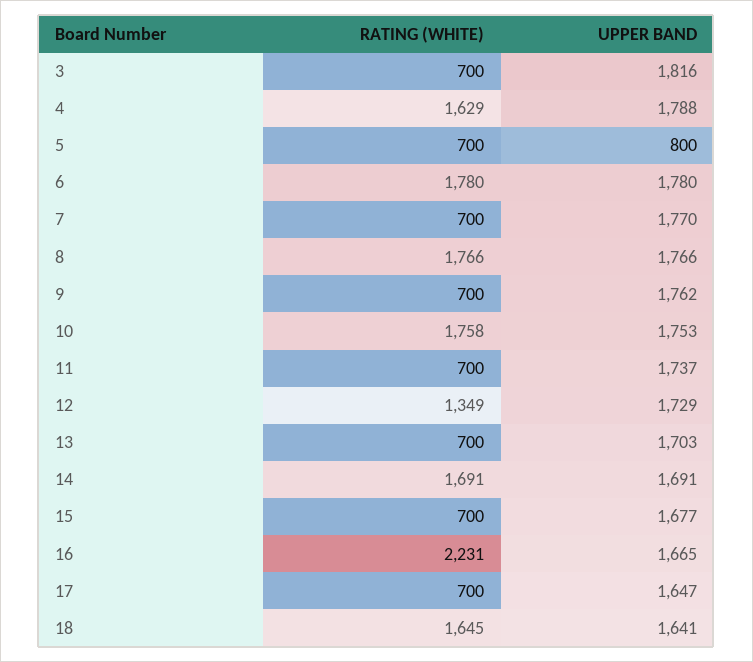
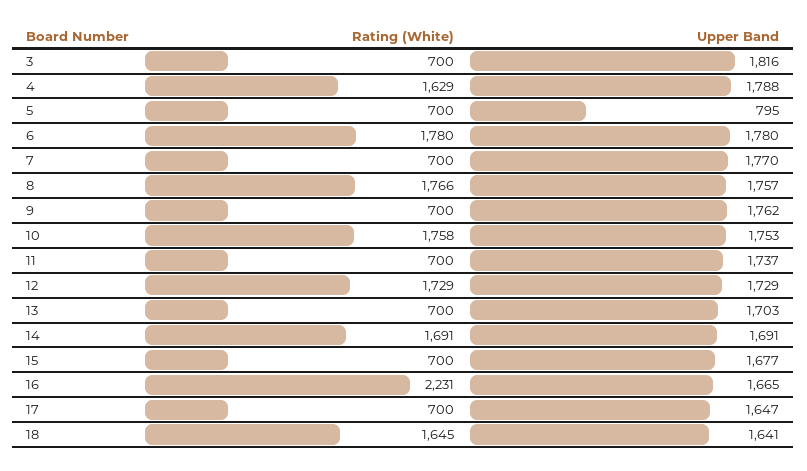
UPPER BAND, 5: 800 -> 795
UPPER BAND, 8: 1766 -> 1757
RATING (WHITE), 12: 1349 -> 1729

